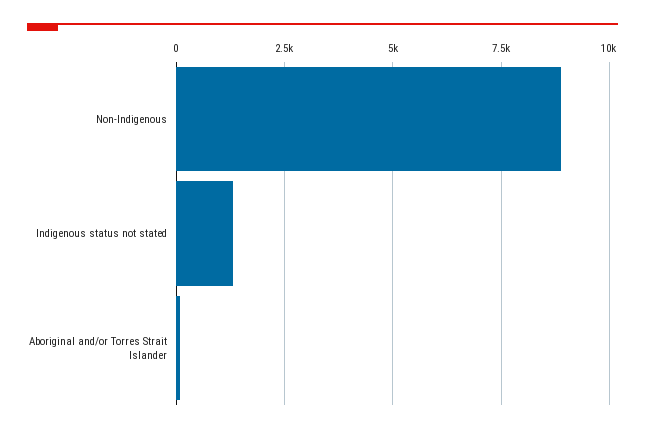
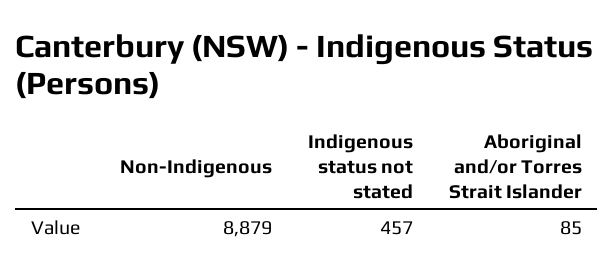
Indigenous status not stated: 1250 -> 457

